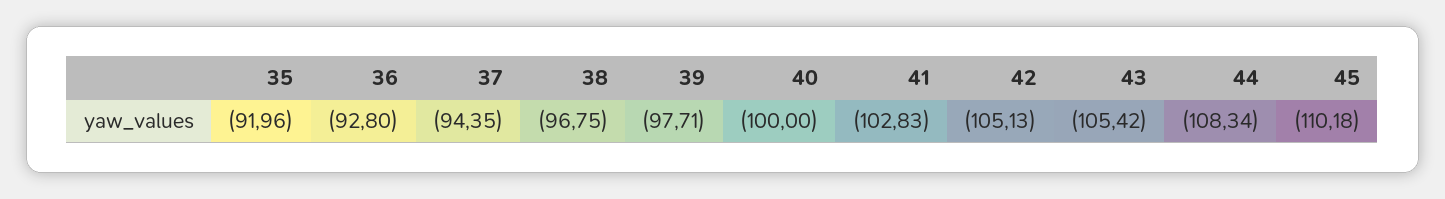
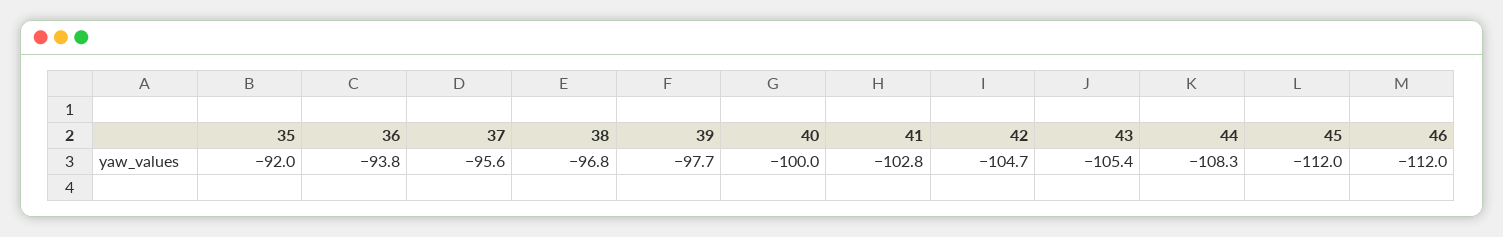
36: -92.8 -> -93.8
37: -94.35 -> -95.6
42: -105.13 -> -104.7
45: -110.18 -> -112
46: none -> -112

